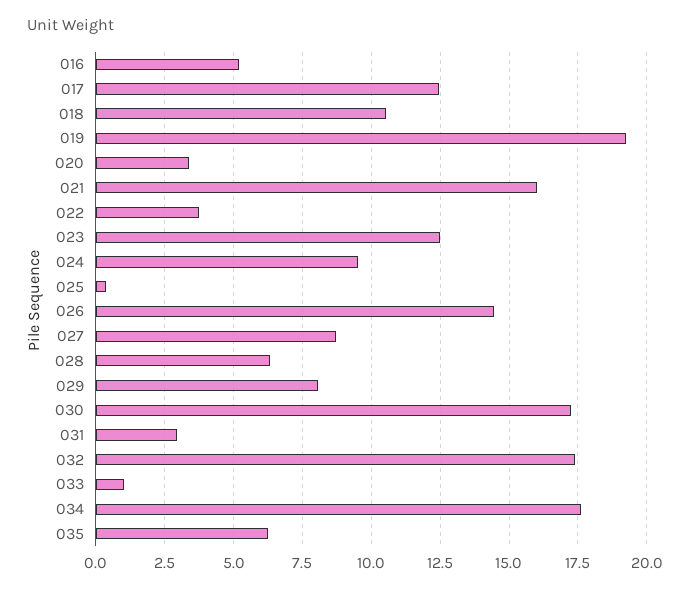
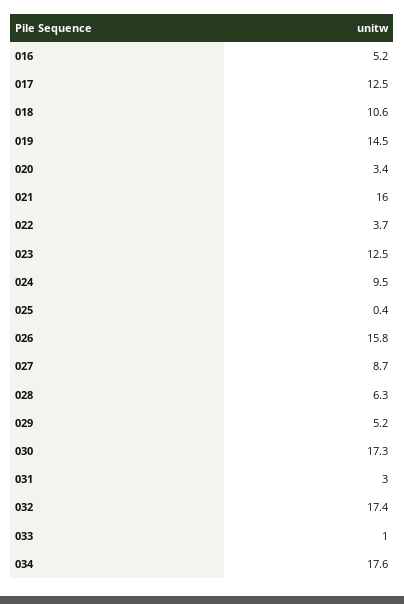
019: 19.25 -> 14.5
026: 14.5 -> 15.8
029: 8 -> 5.2
035: 6.25 -> none

